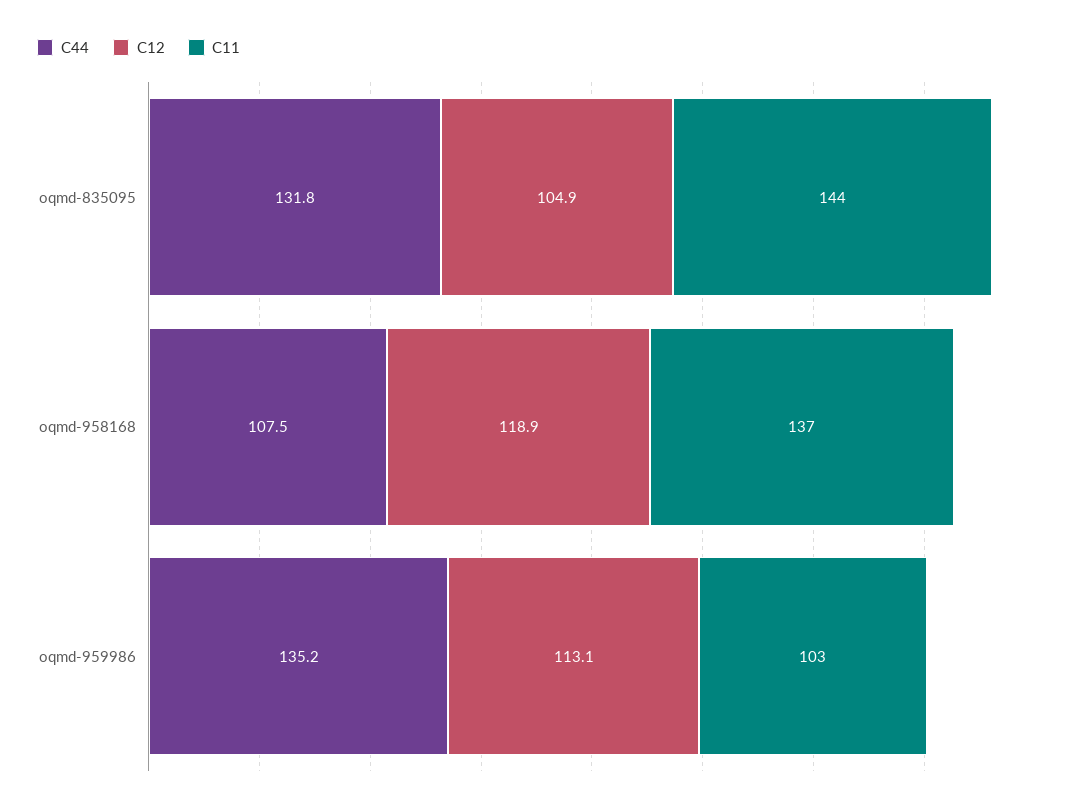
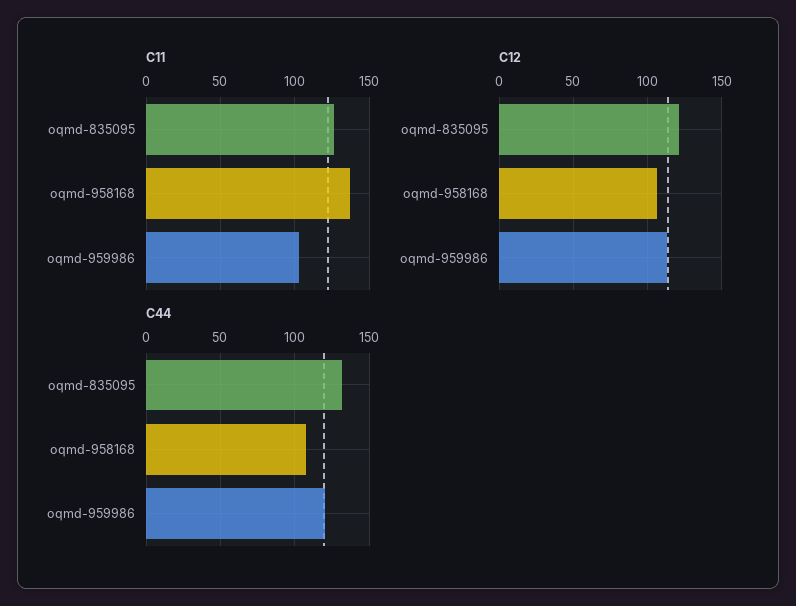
C12, oqmd-835095: 104.9 -> 120
C11, oqmd-835095: 144 -> 125
C12, oqmd-958168: 118.9 -> 105
C44, oqmd-959986: 135.2 -> 120

